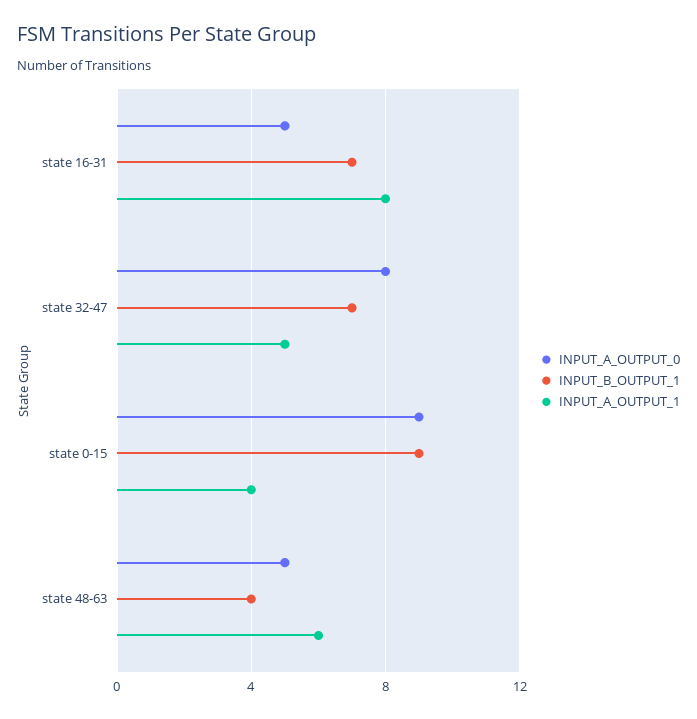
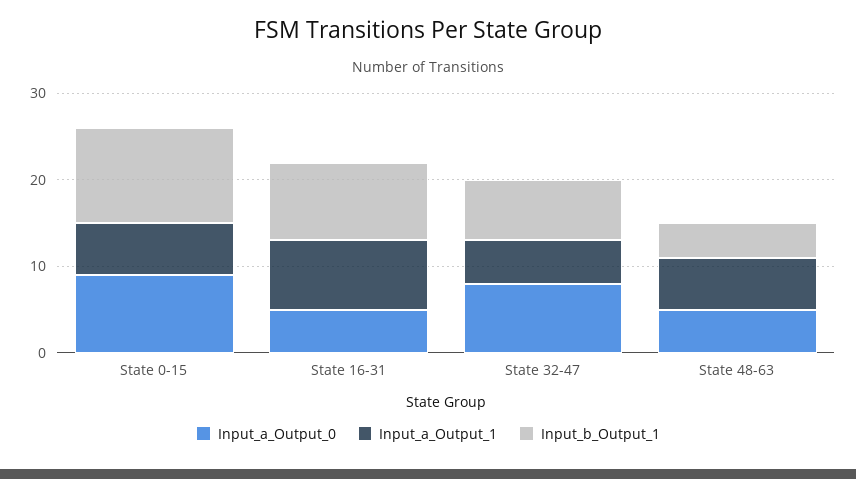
INPUT_B_OUTPUT_1, state 16-31: 7 -> 9
INPUT_B_OUTPUT_1, state 0-15: 9 -> 11
INPUT_A_OUTPUT_1, state 0-15: 4 -> 6

